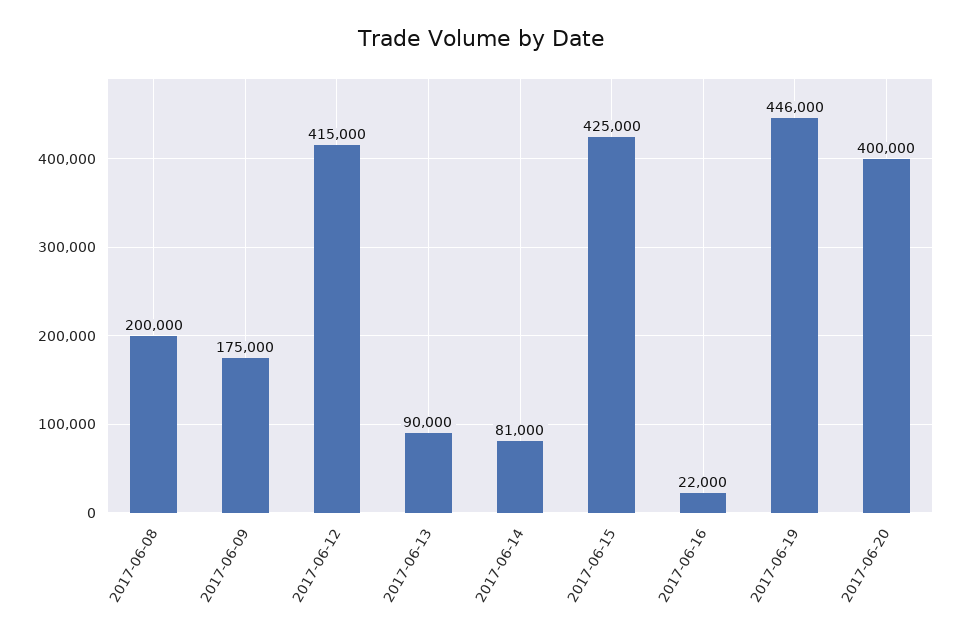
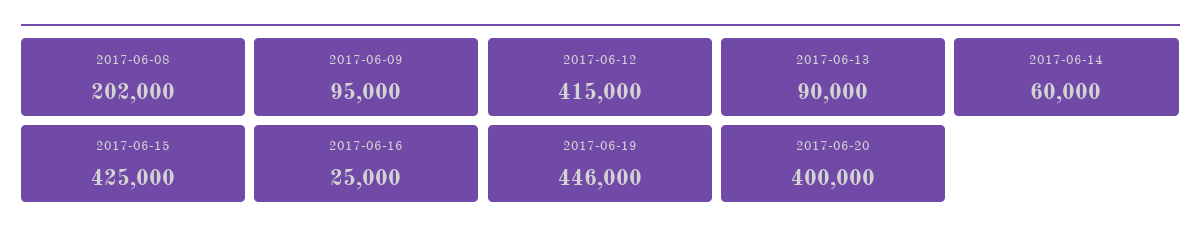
2017-06-08: 200000 -> 202000
2017-06-09: 175000 -> 95000
2017-06-14: 81000 -> 60000
2017-06-16: 22000 -> 25000

